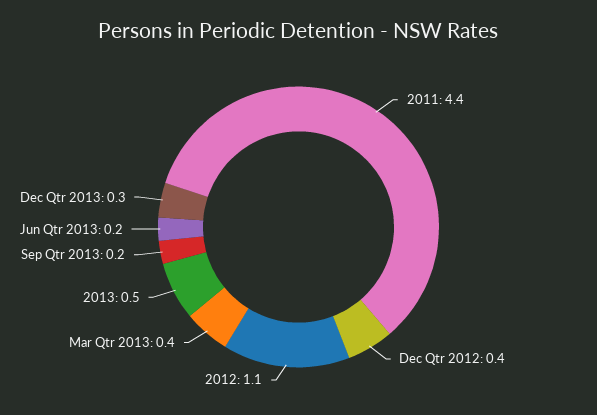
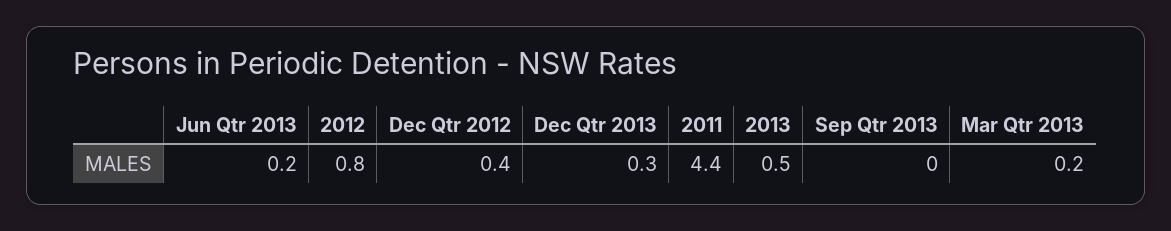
2012: 1.1 -> 0.8
Mar Qtr 2013: 0.4 -> 0.2
Sep Qtr 2013: 0.2 -> 0

